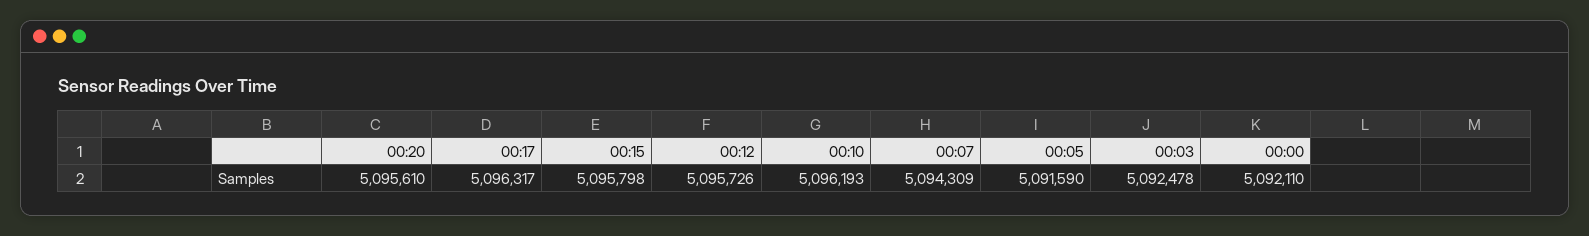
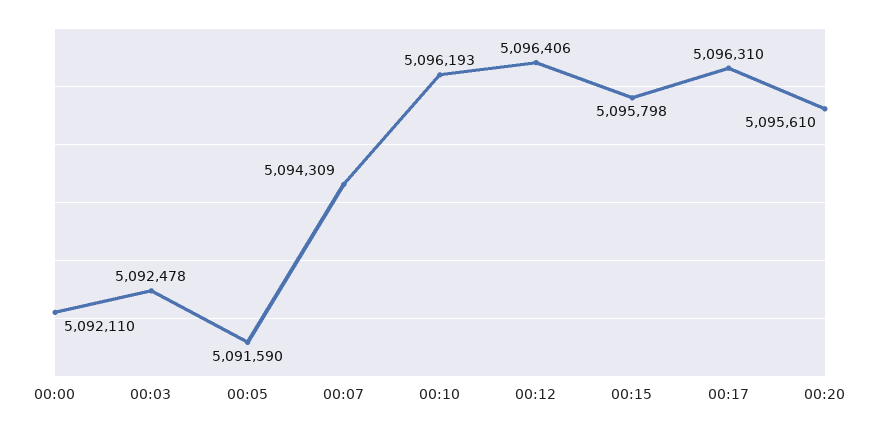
00:17: 5096317 -> 5096310
00:12: 5095726 -> 5096406

